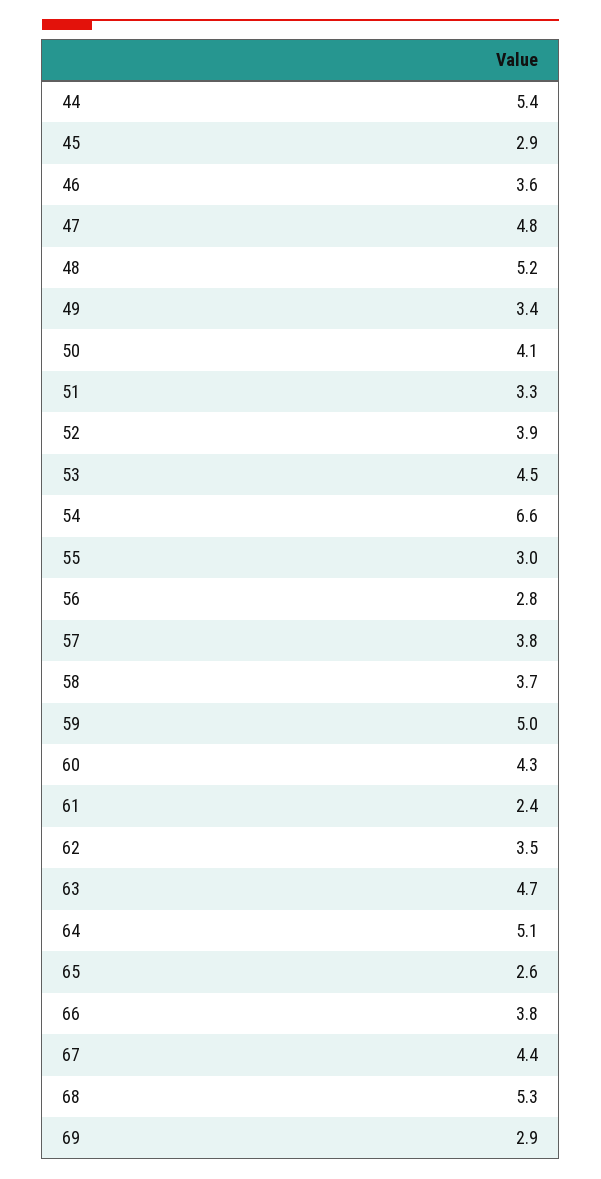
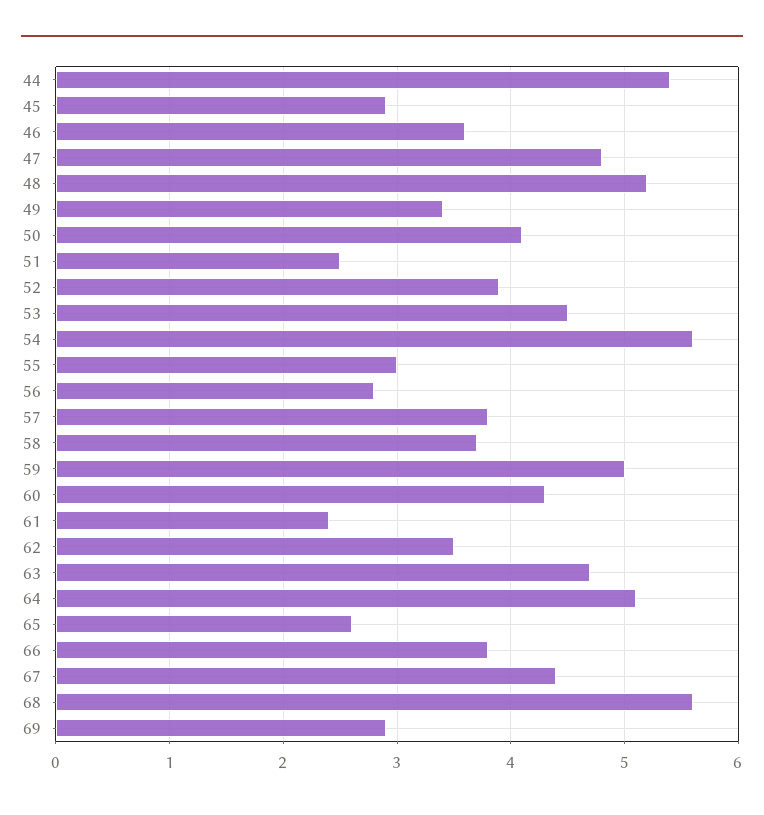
51: 3.3 -> 2.5
54: 6.6 -> 5.6
68: 5.3 -> 5.6

